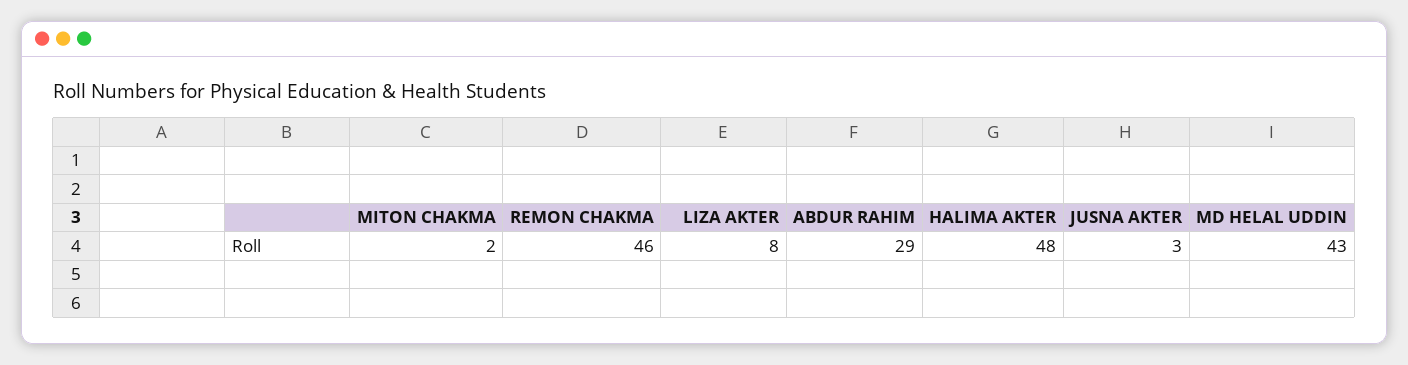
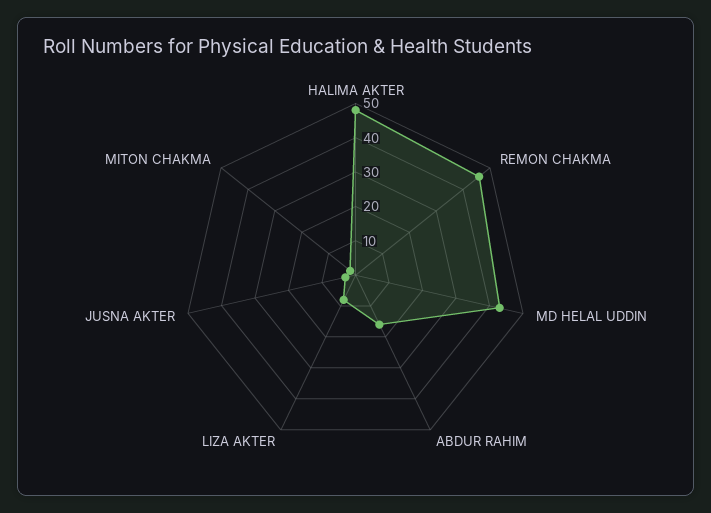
ABDUR RAHIM: 29 -> 15

